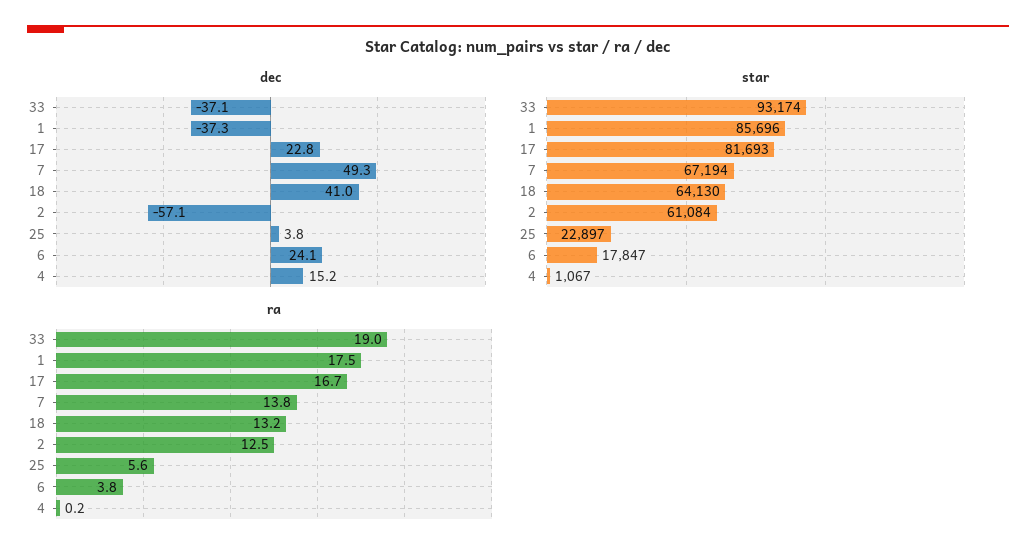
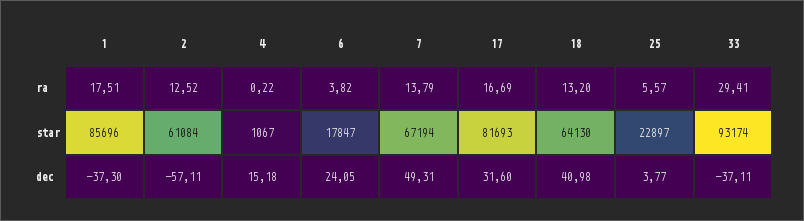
dec, 17: 22.8 -> 31.6
ra, 33: 19 -> 29.41

